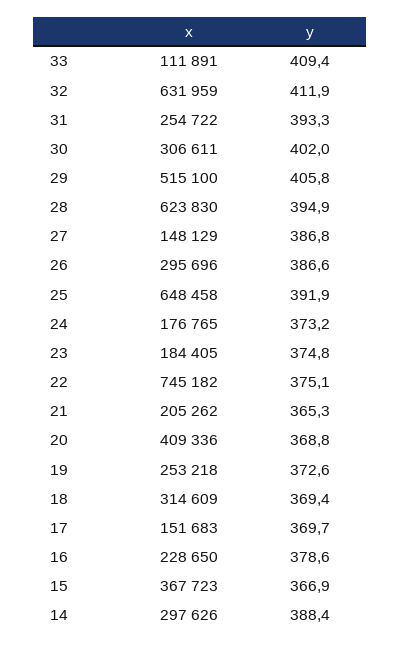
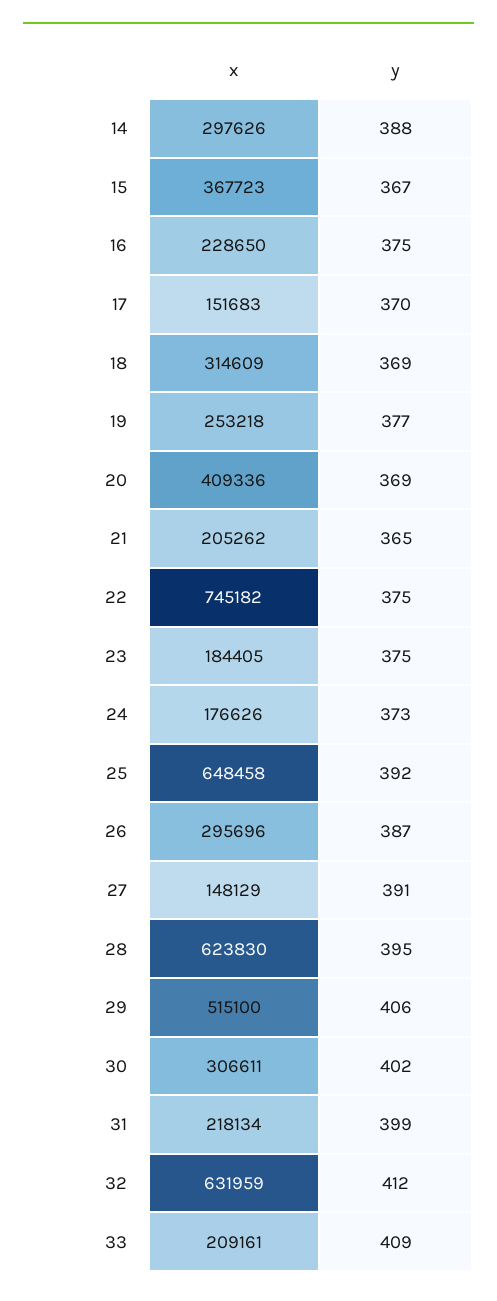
x, 33: 111891 -> 209161
x, 31: 254722 -> 218134
y, 31: 393.3 -> 399
y, 27: 386.8 -> 391
x, 24: 176765 -> 176626
y, 19: 372.6 -> 377
y, 16: 378.6 -> 375

